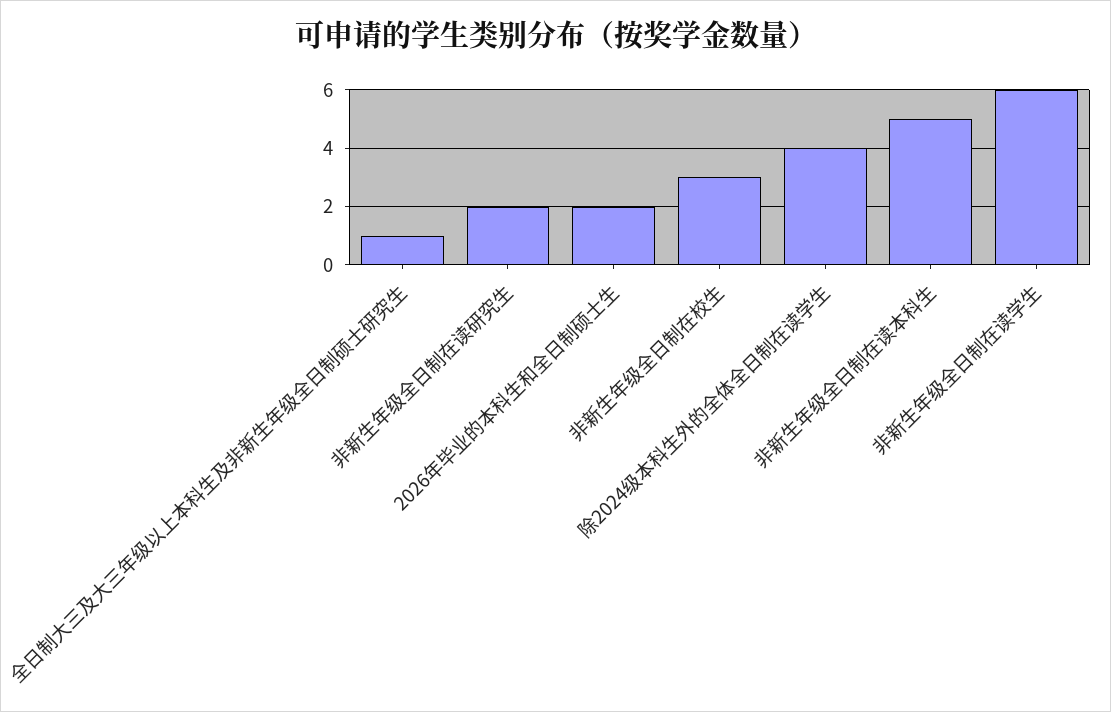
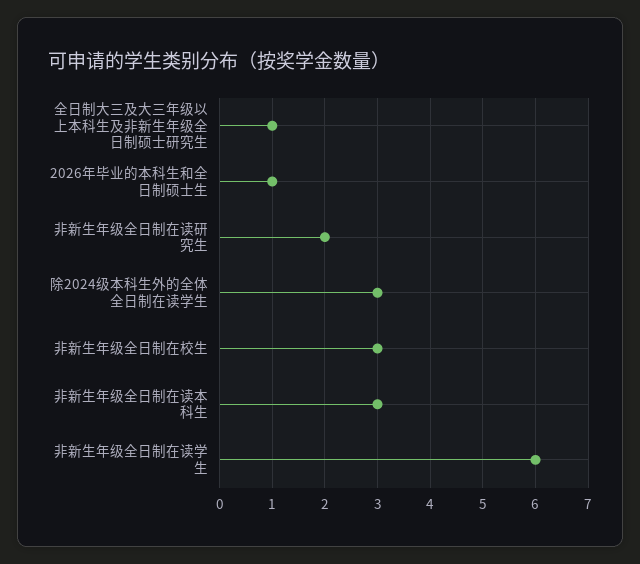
2026年毕业的本科生和全日制硕士生: 2 -> 1
除2024级本科生外的全体全日制在读学生: 4 -> 3
非新生年级全日制在读本科生: 5 -> 3

